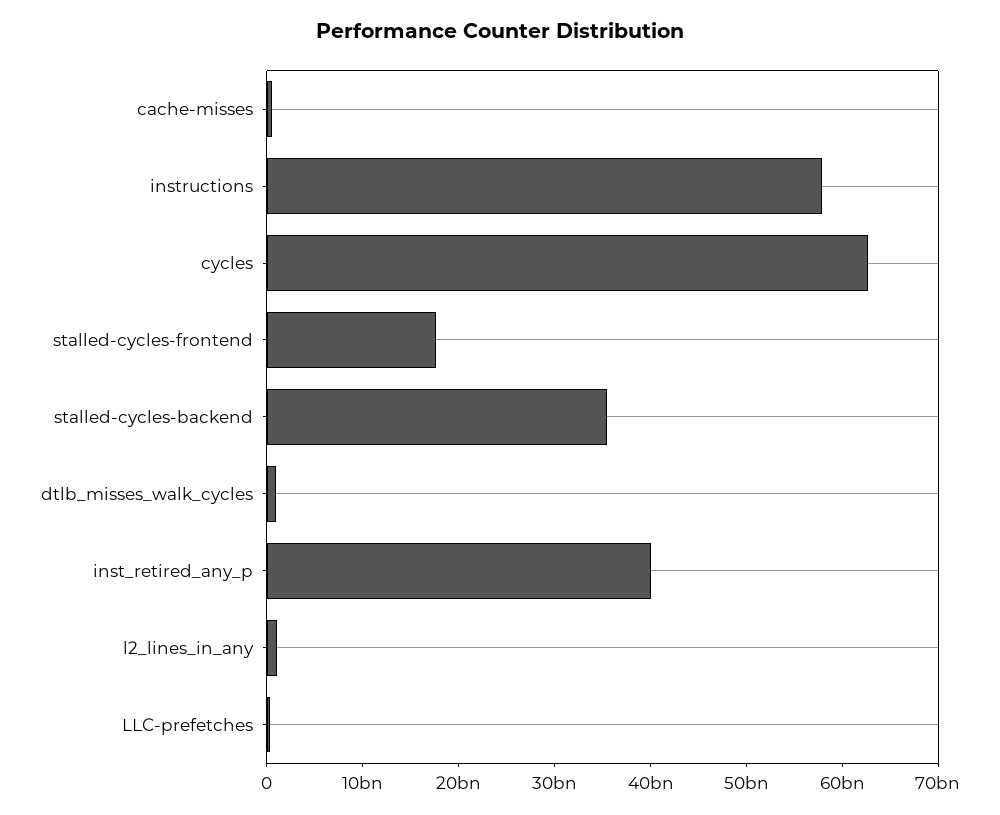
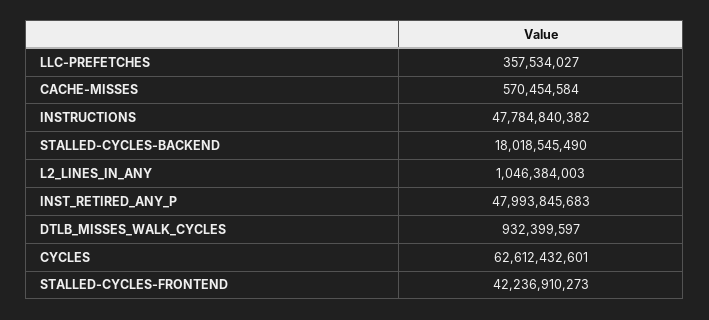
instructions: 58000000000 -> 47784840382
stalled-cycles-frontend: 18000000000 -> 42236910273
stalled-cycles-backend: 36000000000 -> 18018545490
inst_retired_any_p: 40000000000 -> 47993845683

